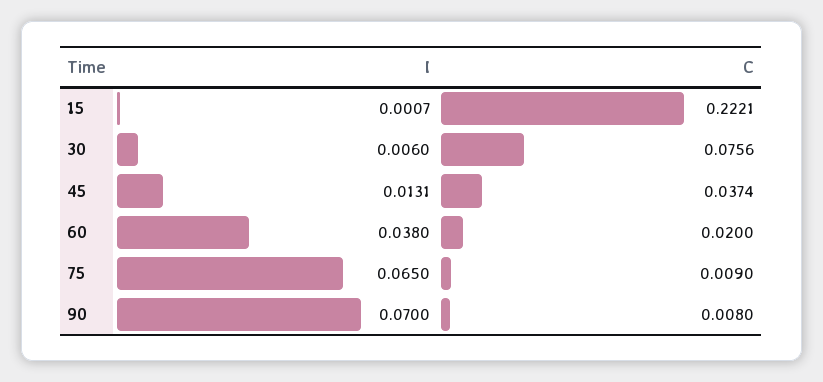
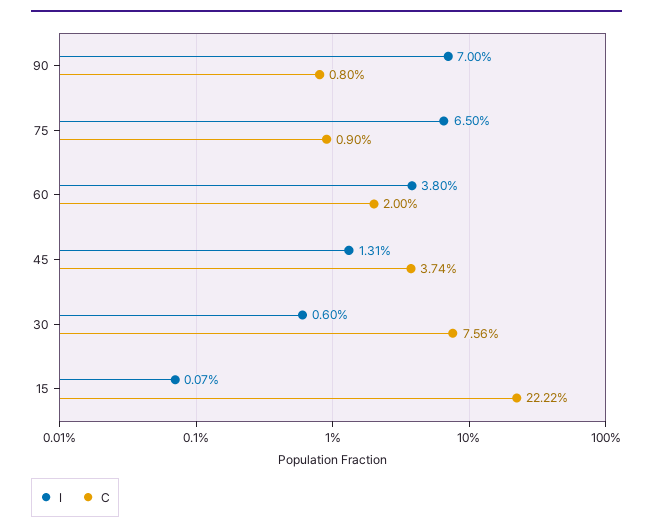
C, 15: 0.2221 -> 0.2222

